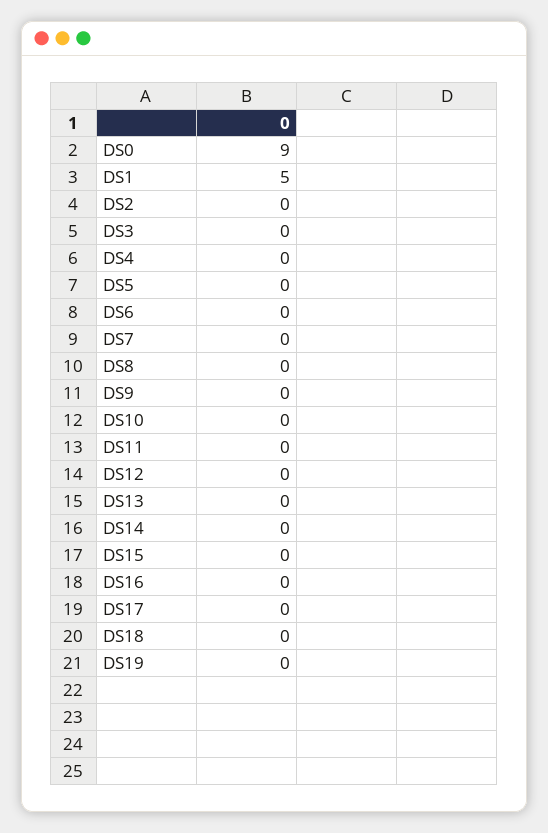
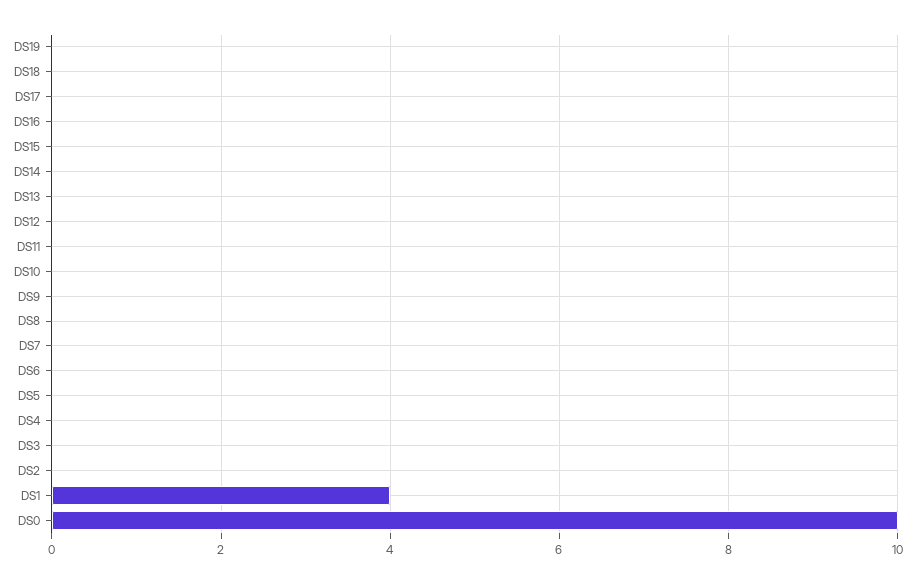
DS0: 9 -> 10
DS1: 5 -> 4

